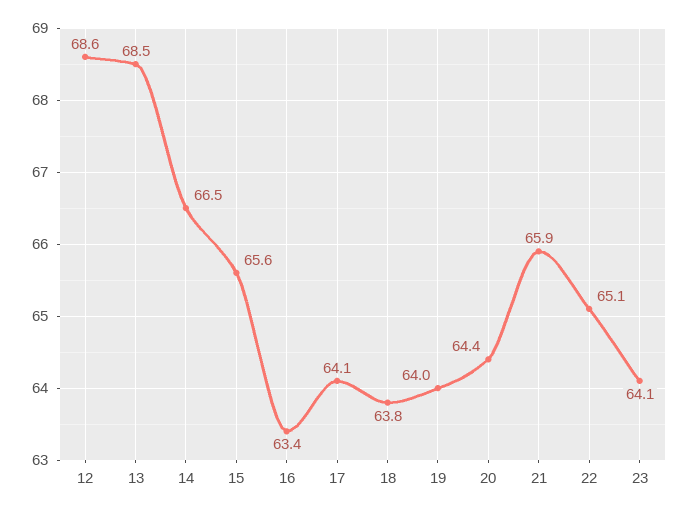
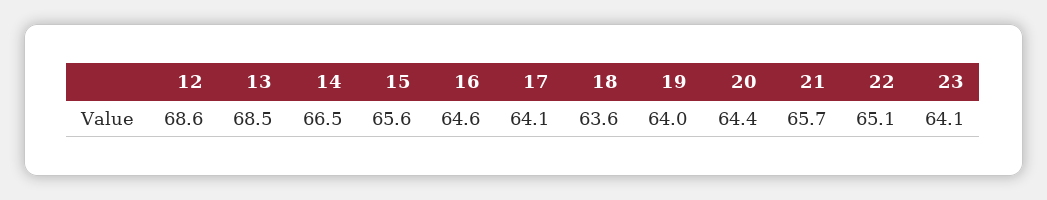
16: 63.4 -> 64.6
18: 63.8 -> 63.6
21: 65.9 -> 65.7

